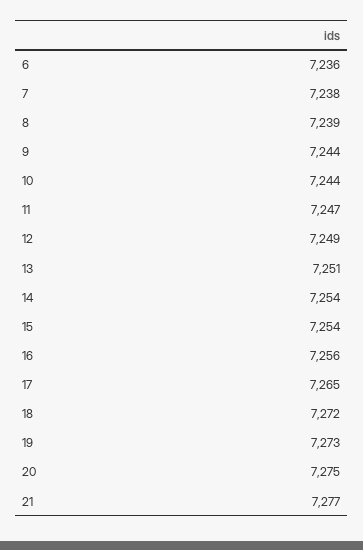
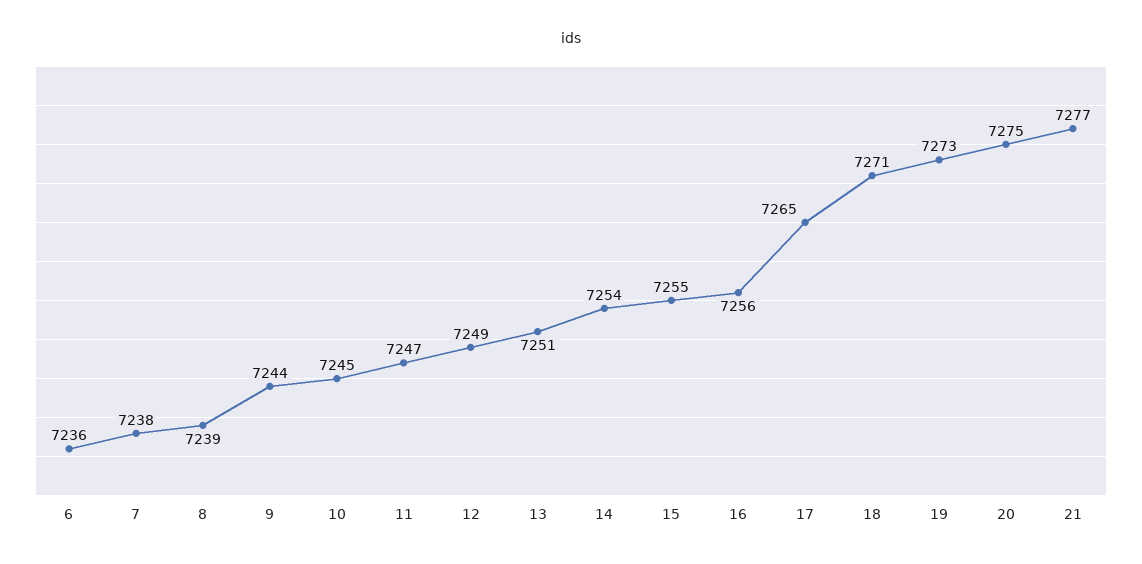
10: 7244 -> 7245
15: 7254 -> 7255
18: 7272 -> 7271

